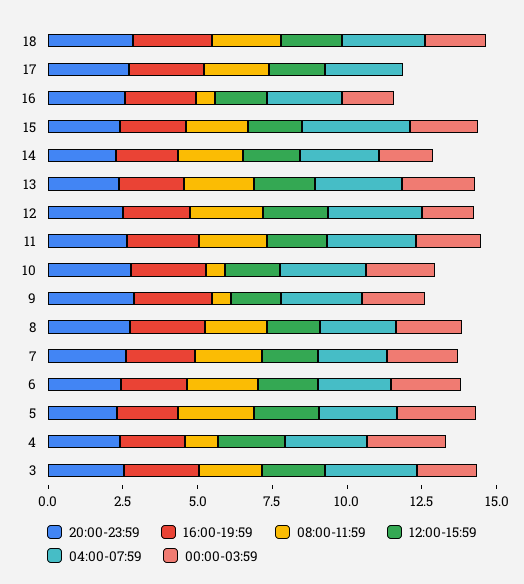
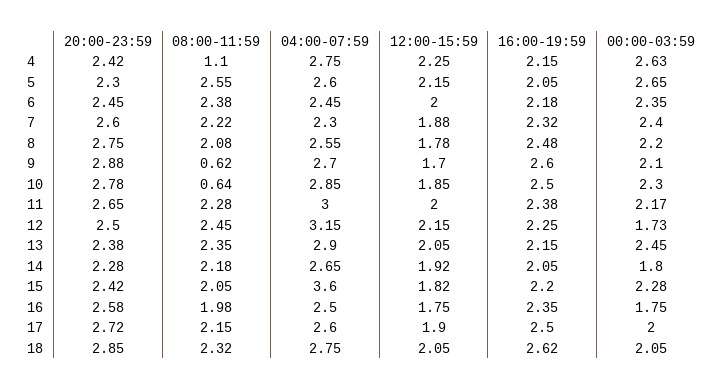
00:00-03:59, 17: 0 -> 2
08:00-11:59, 16: 0.5 -> 1.98
20:00-23:59, 3: 2.5 -> none
16:00-19:59, 3: 2.5 -> none
08:00-11:59, 3: 2 -> none
12:00-15:59, 3: 2 -> none
04:00-07:59, 3: 3 -> none
00:00-03:59, 3: 2 -> none

